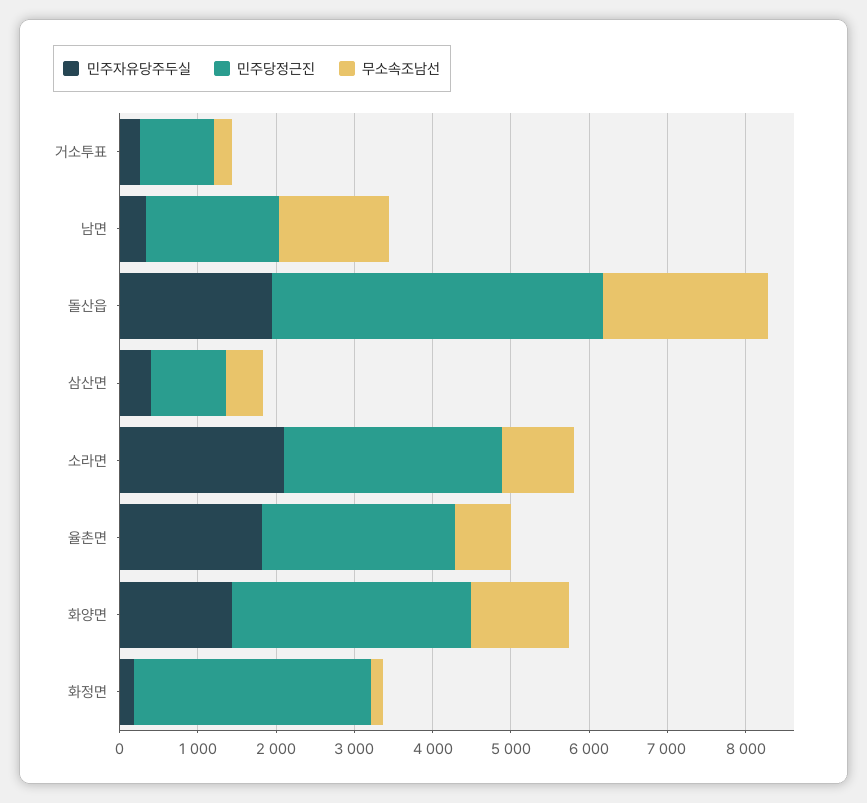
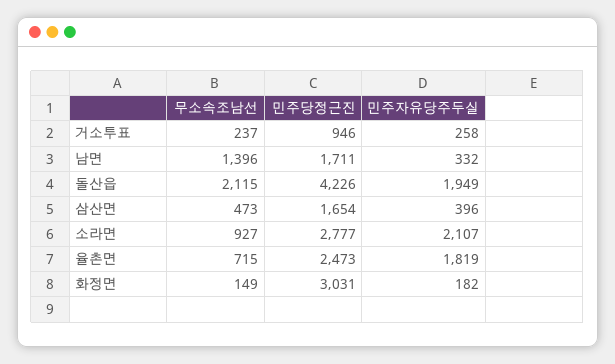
민주당정근진, 삼산면: 1000 -> 1654
민주자유당주두실, 화양면: 1400 -> none
민주당정근진, 화양면: 3000 -> none
무소속조남선, 화양면: 1200 -> none

